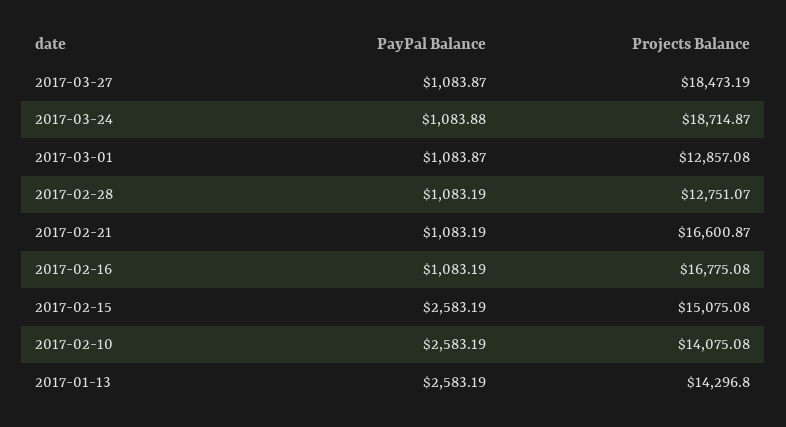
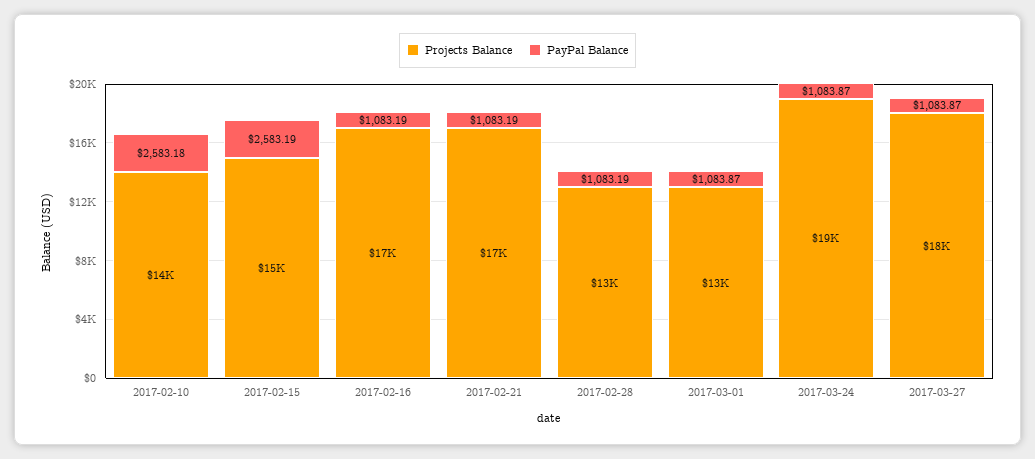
PayPal Balance, 2017-03-24: 1083.88 -> 1083.87
PayPal Balance, 2017-02-10: 2583.19 -> 2583.18
PayPal Balance, 2017-01-13: 2583.19 -> none
Projects Balance, 2017-01-13: 14296.8 -> none

